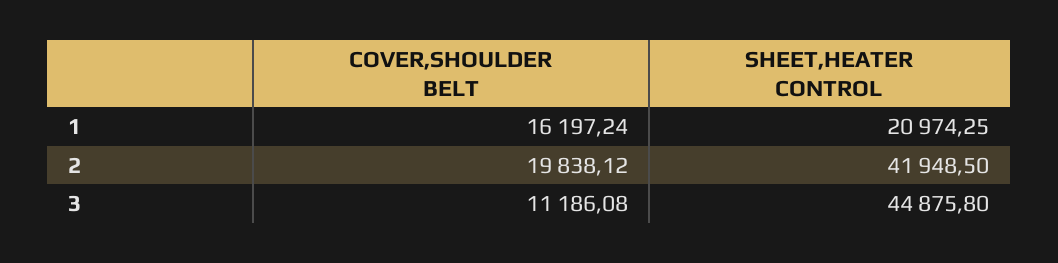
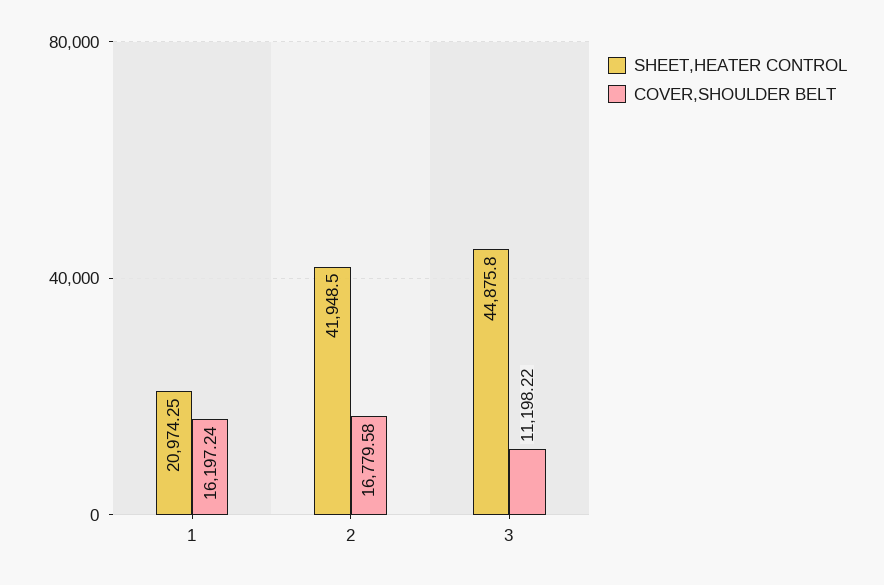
COVER,SHOULDER BELT, 2: 19838.12 -> 16779.58
COVER,SHOULDER BELT, 3: 11186.08 -> 11198.22

